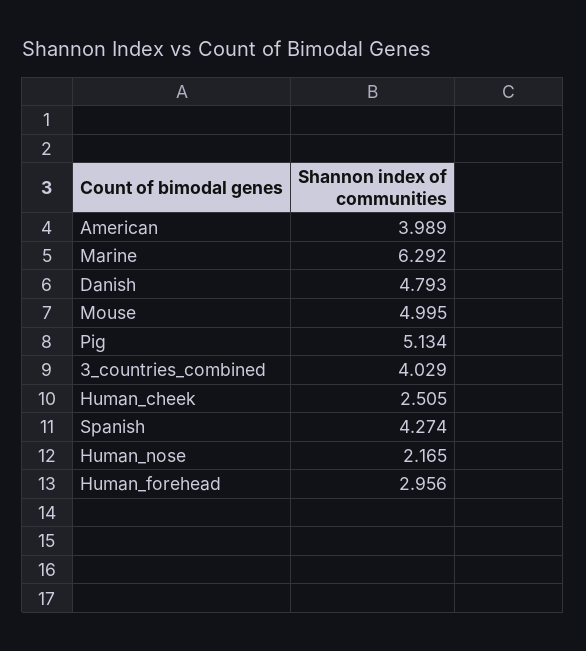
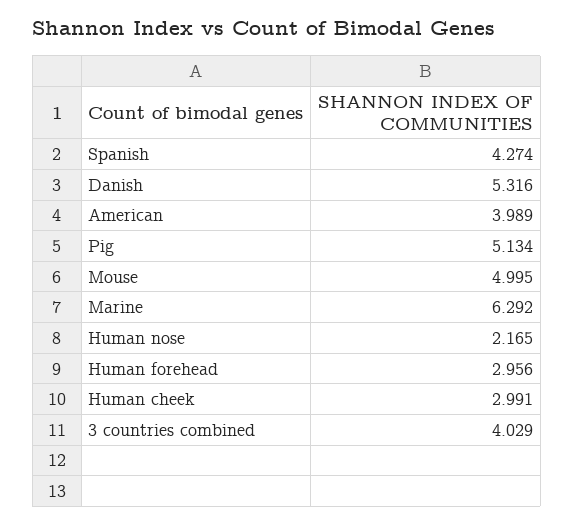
Danish: 4.793 -> 5.316
Human_cheek: 2.505 -> 2.991

